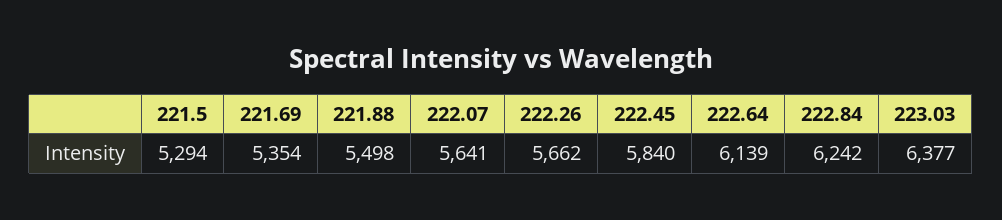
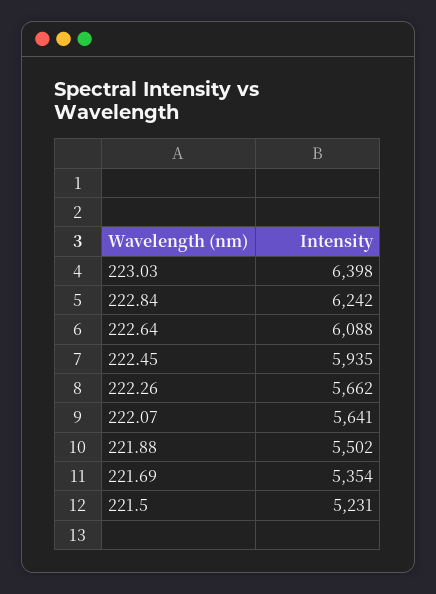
221.5: 5294 -> 5231
221.88: 5498 -> 5502
222.45: 5840 -> 5935
222.64: 6139 -> 6088
223.03: 6377 -> 6398

